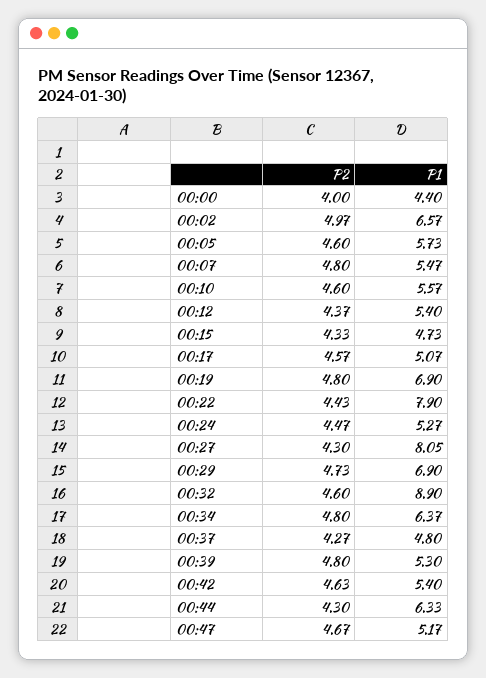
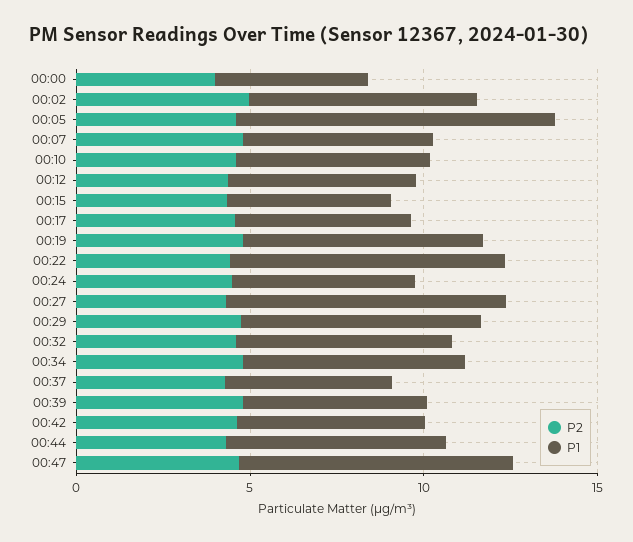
P1, 00:05: 5.73 -> 9
P1, 00:32: 8.9 -> 6
P1, 00:47: 5.17 -> 8

